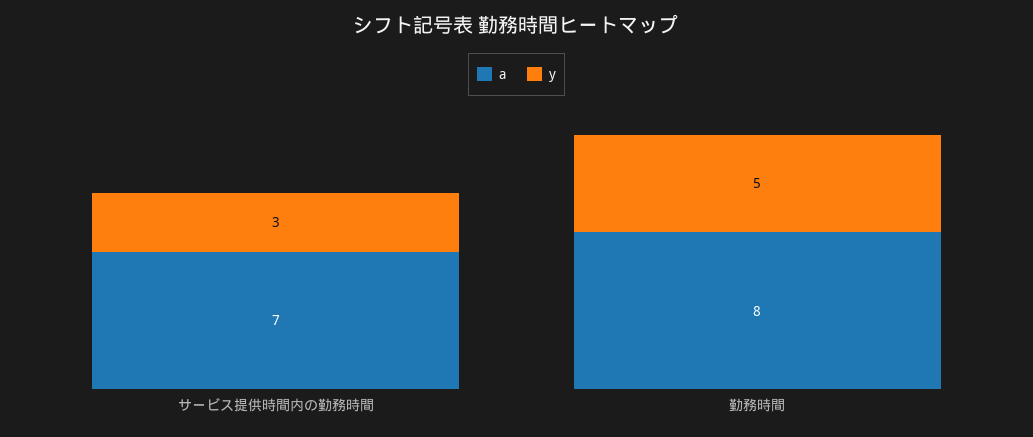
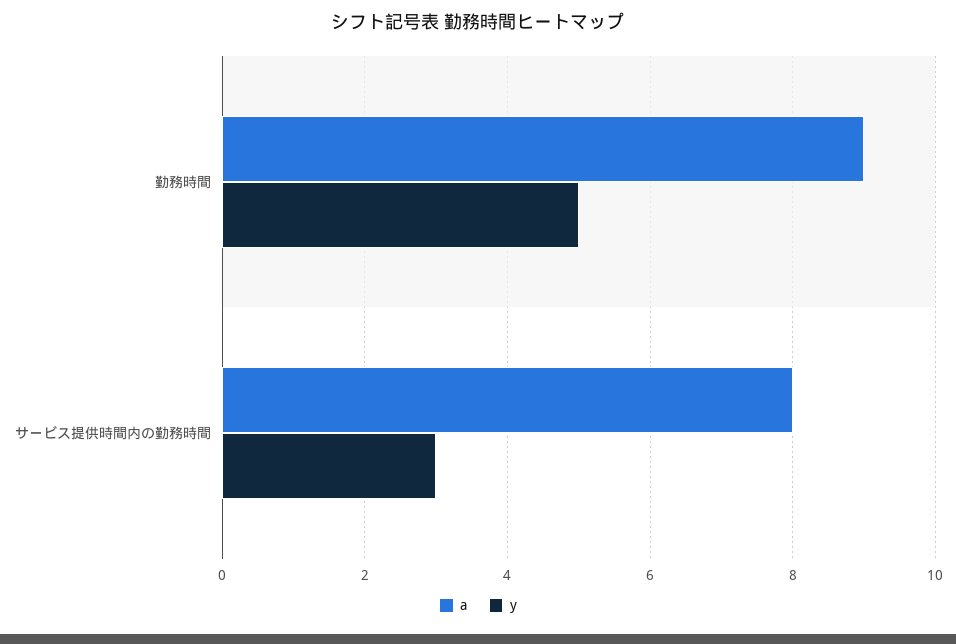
a, サービス提供時間内の勤務時間: 7 -> 8
a, 勤務時間: 8 -> 9

